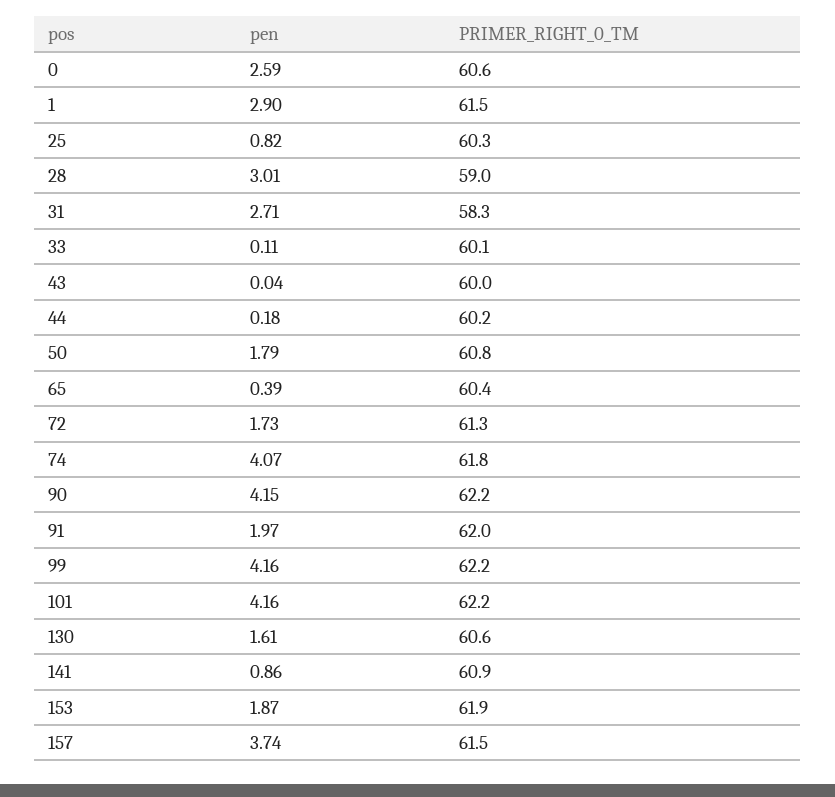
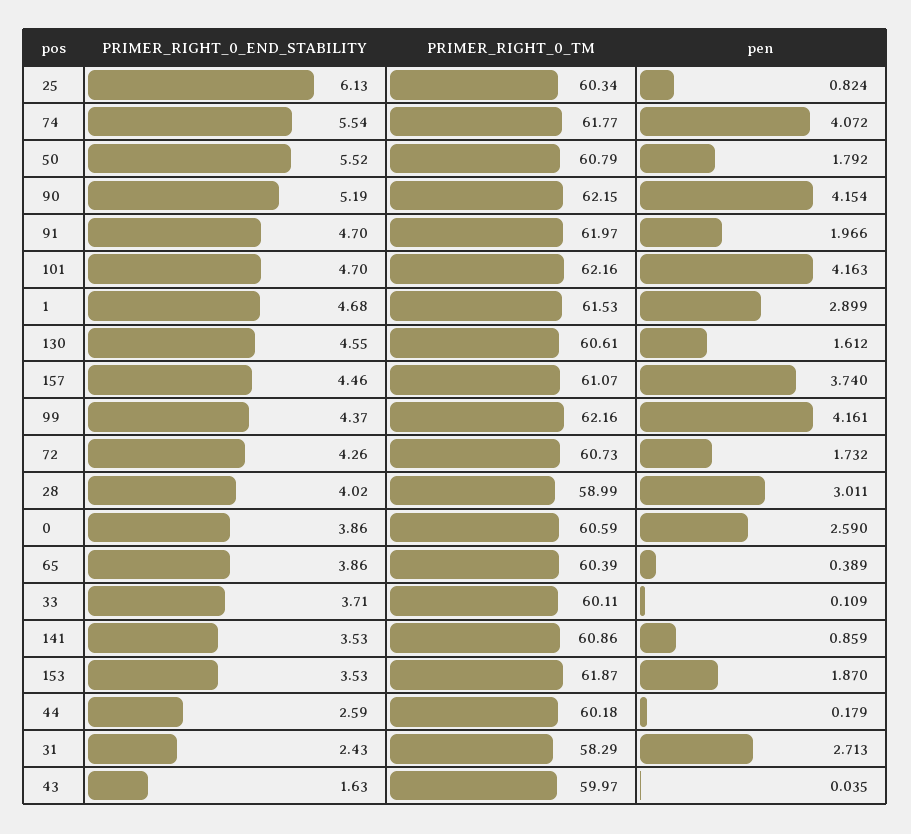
PRIMER_RIGHT_0_TM, 72: 61.3 -> 60.73
PRIMER_RIGHT_0_TM, 157: 61.5 -> 61.07
PRIMER_RIGHT_0_END_STABILITY, 25: none -> 6.13
PRIMER_RIGHT_0_END_STABILITY, 74: none -> 5.54
PRIMER_RIGHT_0_END_STABILITY, 50: none -> 5.52
PRIMER_RIGHT_0_END_STABILITY, 90: none -> 5.19
PRIMER_RIGHT_0_END_STABILITY, 91: none -> 4.7
PRIMER_RIGHT_0_END_STABILITY, 101: none -> 4.7
PRIMER_RIGHT_0_END_STABILITY, 1: none -> 4.68
PRIMER_RIGHT_0_END_STABILITY, 130: none -> 4.55
PRIMER_RIGHT_0_END_STABILITY, 157: none -> 4.46
PRIMER_RIGHT_0_END_STABILITY, 99: none -> 4.37
PRIMER_RIGHT_0_END_STABILITY, 72: none -> 4.26
PRIMER_RIGHT_0_END_STABILITY, 28: none -> 4.02
PRIMER_RIGHT_0_END_STABILITY, 0: none -> 3.86
PRIMER_RIGHT_0_END_STABILITY, 65: none -> 3.86
PRIMER_RIGHT_0_END_STABILITY, 33: none -> 3.71
PRIMER_RIGHT_0_END_STABILITY, 141: none -> 3.53
PRIMER_RIGHT_0_END_STABILITY, 153: none -> 3.53
PRIMER_RIGHT_0_END_STABILITY, 44: none -> 2.59
PRIMER_RIGHT_0_END_STABILITY, 31: none -> 2.43
PRIMER_RIGHT_0_END_STABILITY, 43: none -> 1.63

